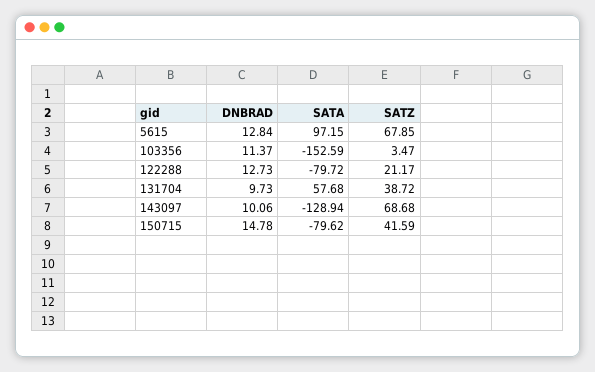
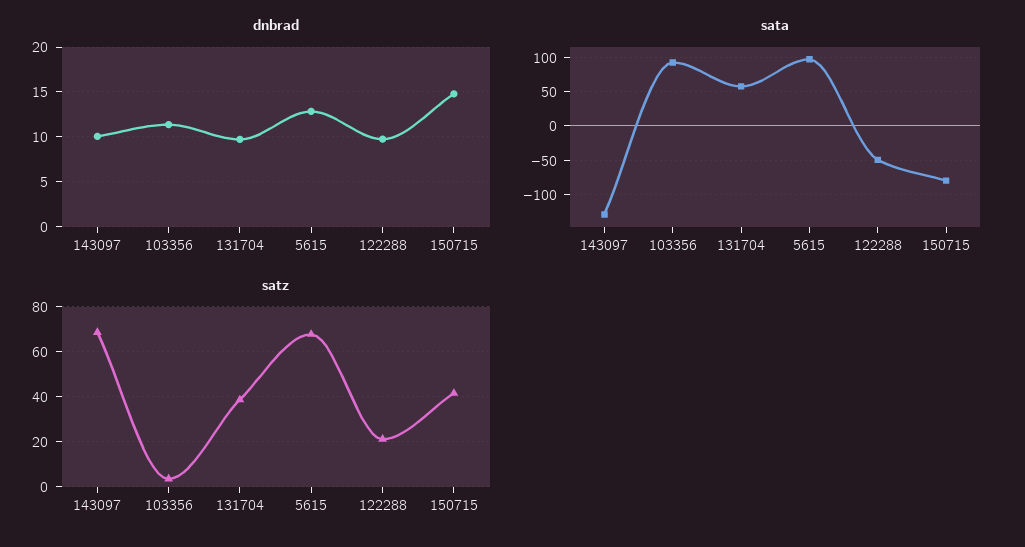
SATA, 103356: -152.59 -> 90
DNBRAD, 122288: 12.73 -> 10
SATA, 122288: -79.72 -> -50

